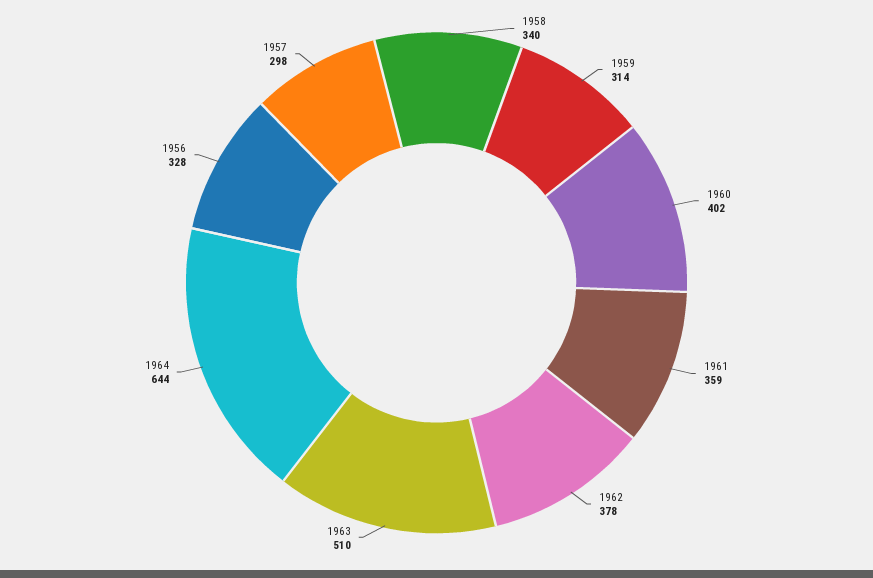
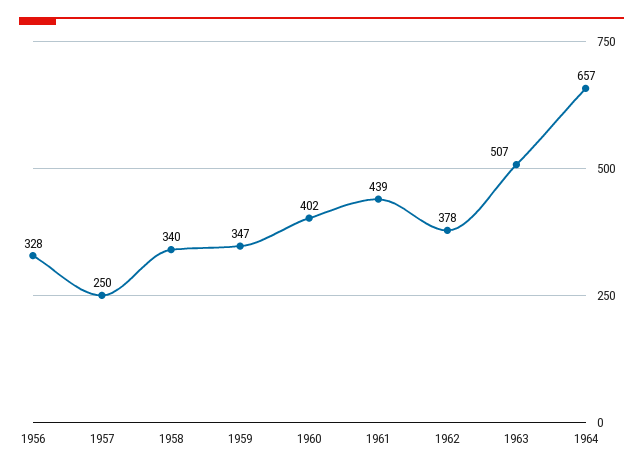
1959: 314 -> 347
1961: 359 -> 439
1963: 510 -> 507
1964: 644 -> 657
1957: 298 -> 250

